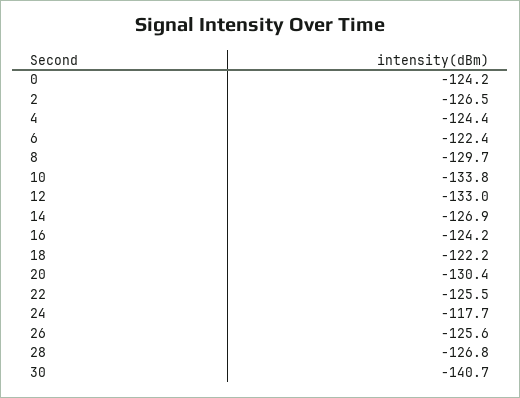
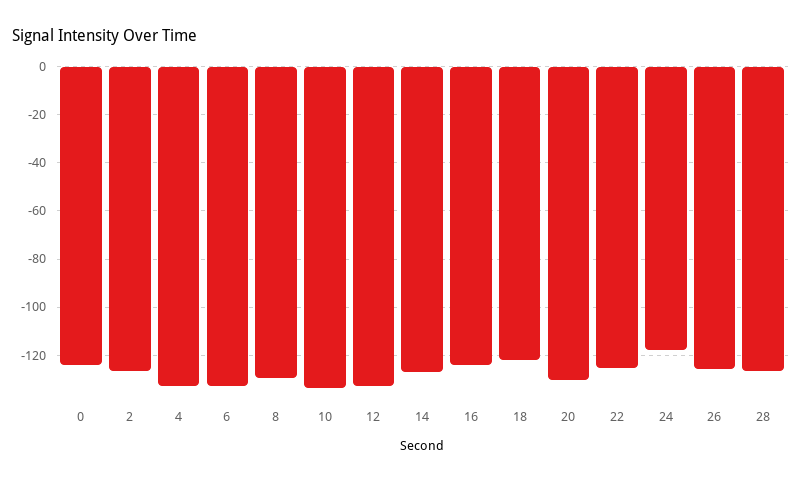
4: -124.4 -> -132.5
6: -122.4 -> -132.5
30: -140.7 -> none

